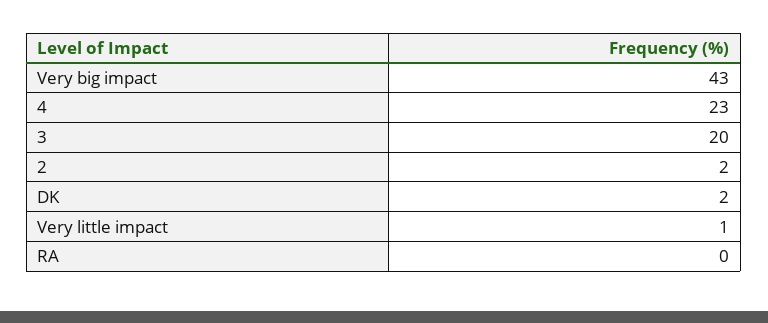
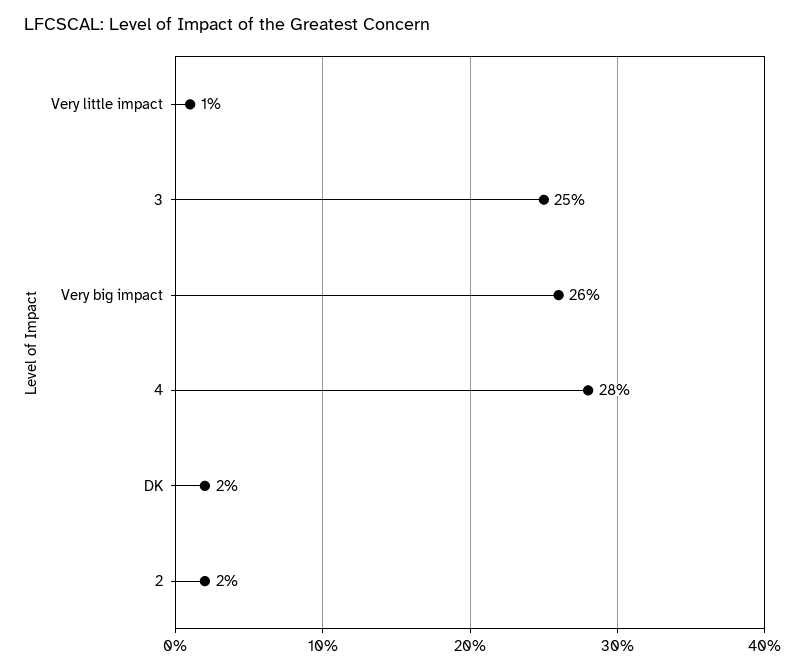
Very big impact: 43 -> 26
4: 23 -> 28
3: 20 -> 25
RA: 0 -> none

